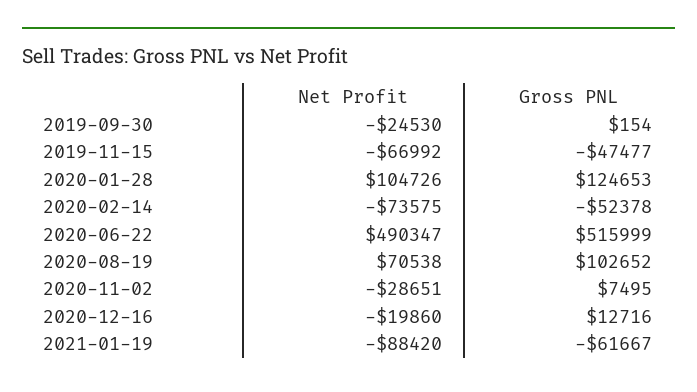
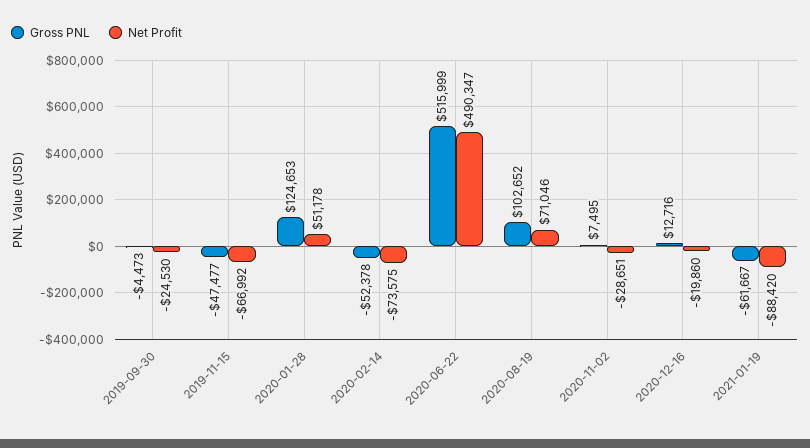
Gross PNL, 2019-09-30: 154 -> -4473
Net Profit, 2020-01-28: 104726 -> 51178
Net Profit, 2020-08-19: 70538 -> 71046

